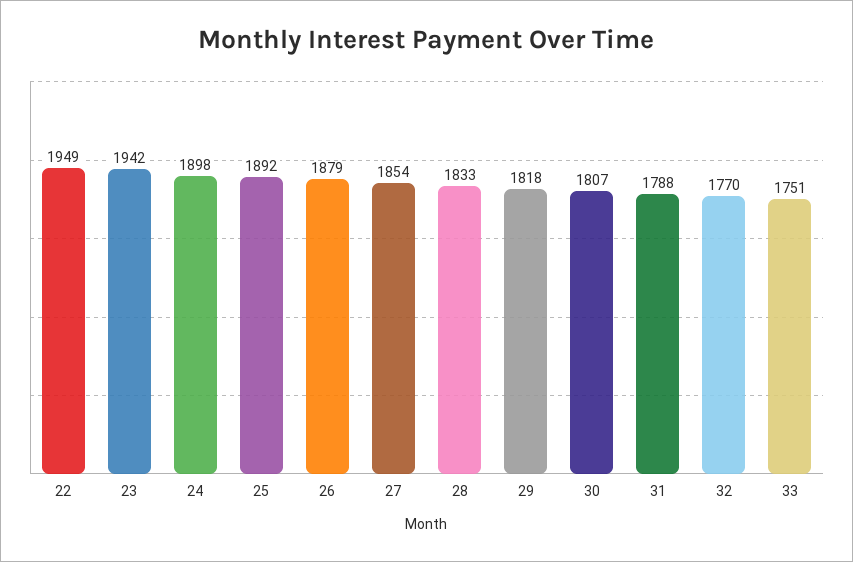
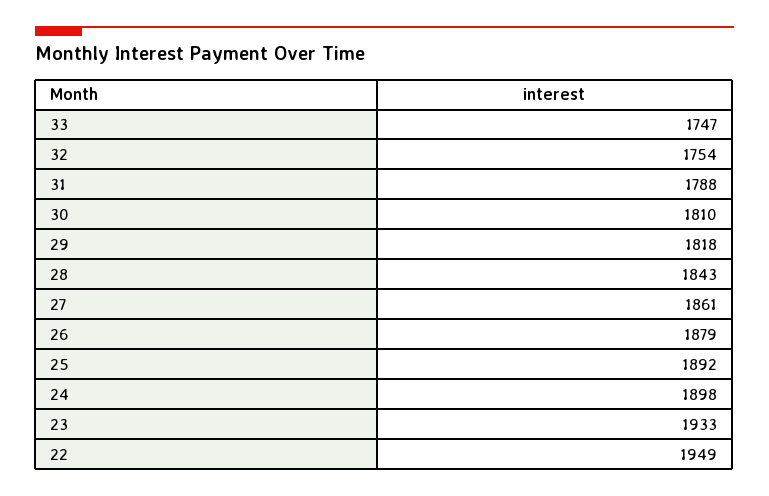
23: 1942 -> 1933
27: 1854 -> 1861
28: 1833 -> 1843
30: 1807 -> 1810
32: 1770 -> 1754
33: 1751 -> 1747

